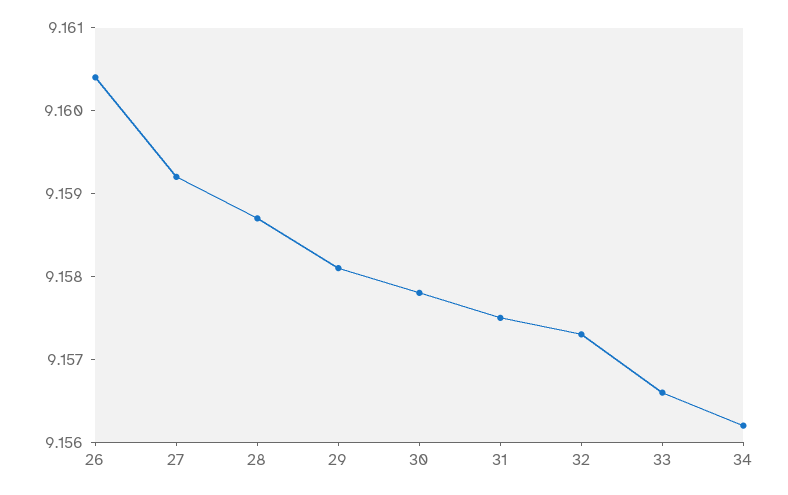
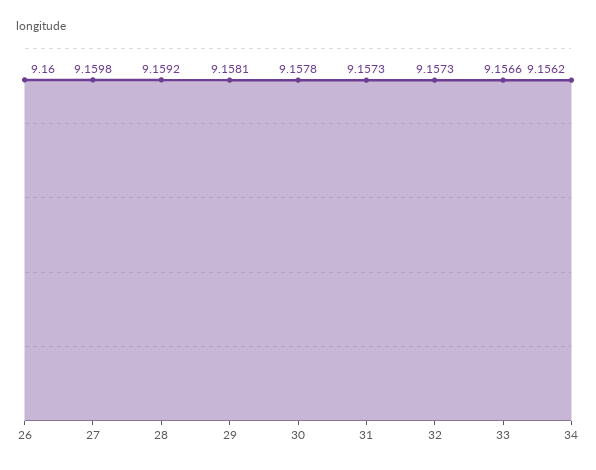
26: 9.1604 -> 9.16
27: 9.1592 -> 9.1598
28: 9.1587 -> 9.1592
31: 9.1575 -> 9.1573

